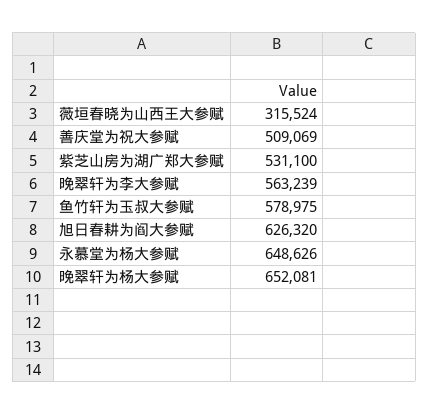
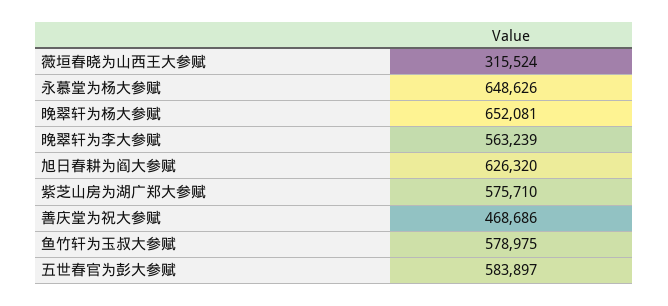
善庆堂为祝大参赋: 509069 -> 468686
紫芝山房为湖广郑大参赋: 531100 -> 575710
五世春官为彭大参赋: none -> 583897

